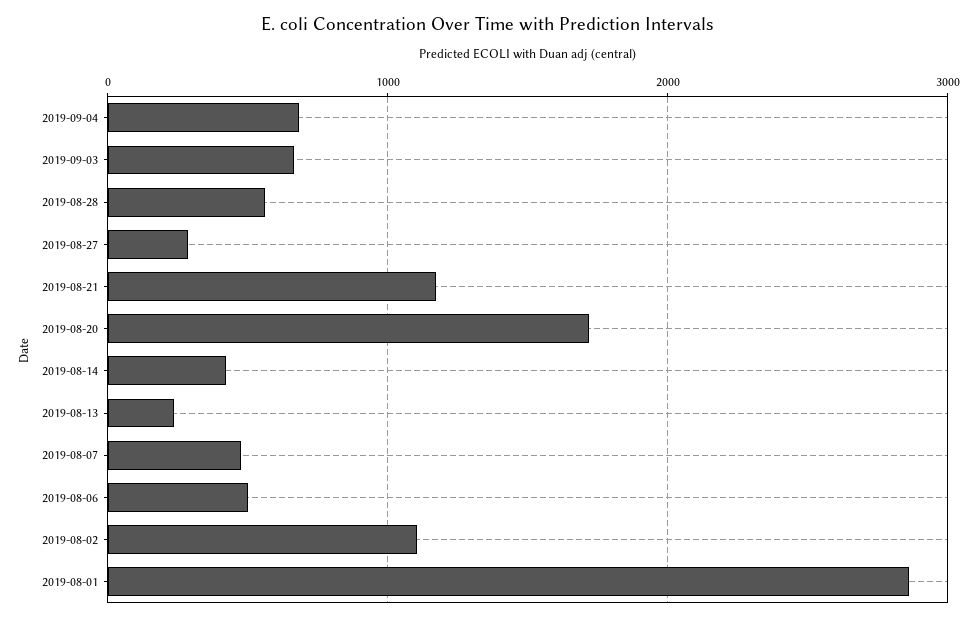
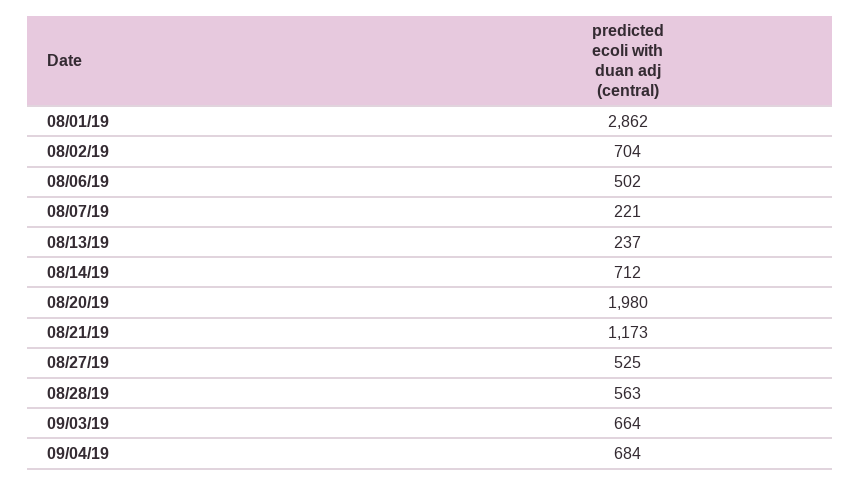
2019-08-27: 300 -> 525
2019-08-20: 1700 -> 1980
2019-08-14: 400 -> 712
2019-08-07: 500 -> 221
2019-08-02: 1100 -> 704

